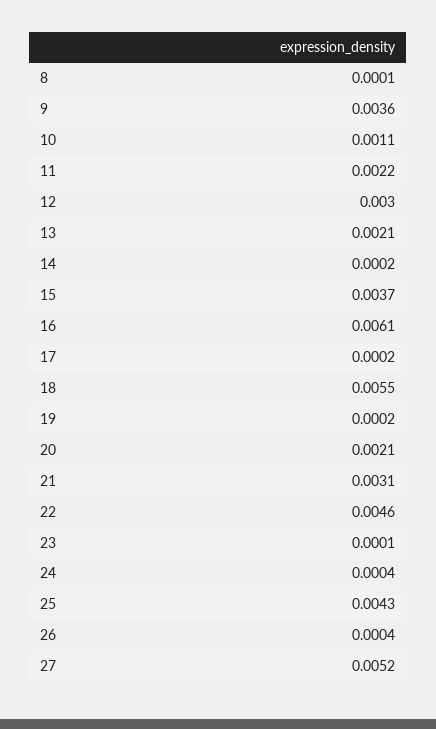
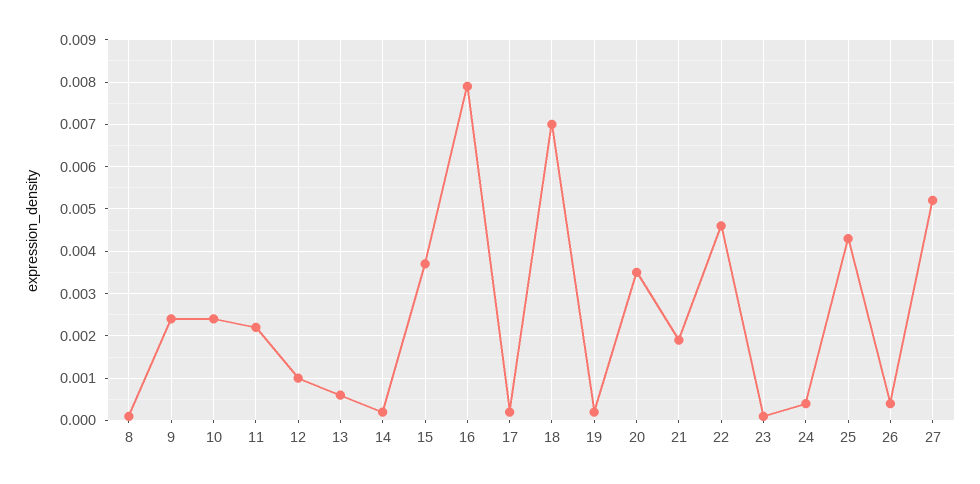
9: 0.0036 -> 0.0025
10: 0.0011 -> 0.0025
12: 0.003 -> 0.001
13: 0.0021 -> 0.0005
16: 0.0061 -> 0.008
18: 0.0055 -> 0.007
20: 0.0021 -> 0.0035
21: 0.0031 -> 0.002

